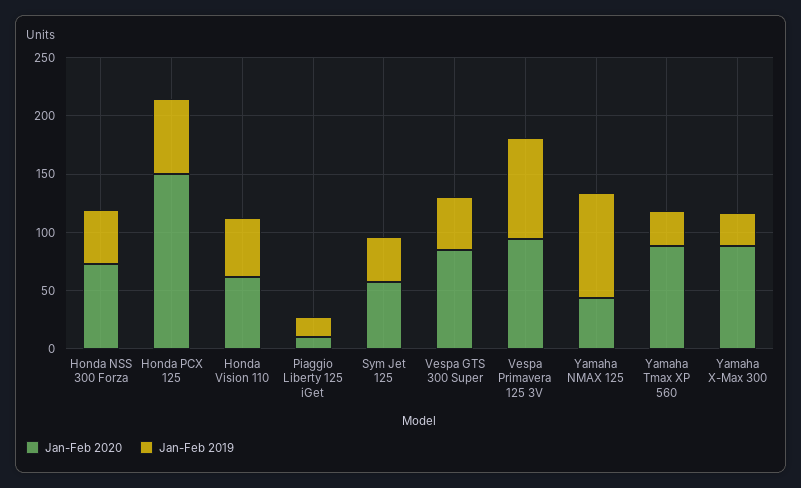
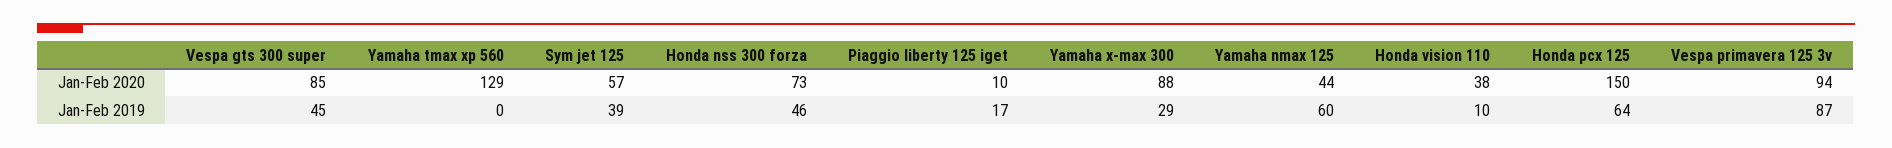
Jan-Feb 2020, Honda Vision 110: 60 -> 38
Jan-Feb 2019, Honda Vision 110: 50 -> 10
Jan-Feb 2019, Yamaha NMAX 125: 90 -> 60
Jan-Feb 2020, Yamaha Tmax XP 560: 90 -> 129
Jan-Feb 2019, Yamaha Tmax XP 560: 30 -> 0

